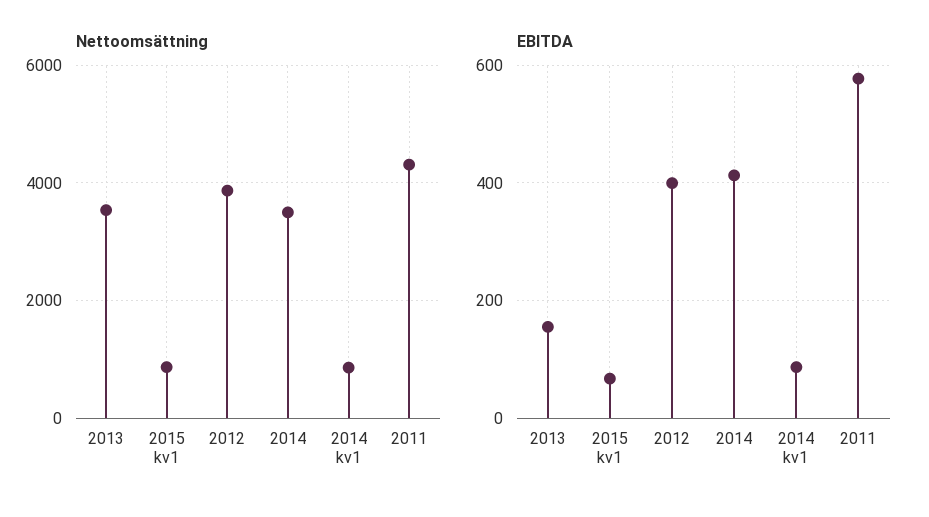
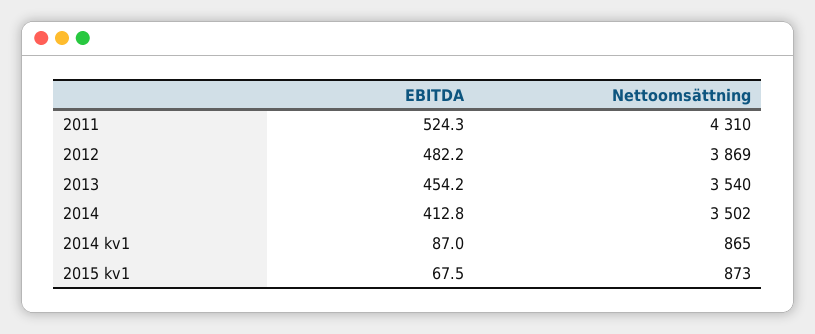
EBITDA, 2013: 160 -> 454.2
EBITDA, 2012: 400 -> 482.2
EBITDA, 2011: 580 -> 524.3

